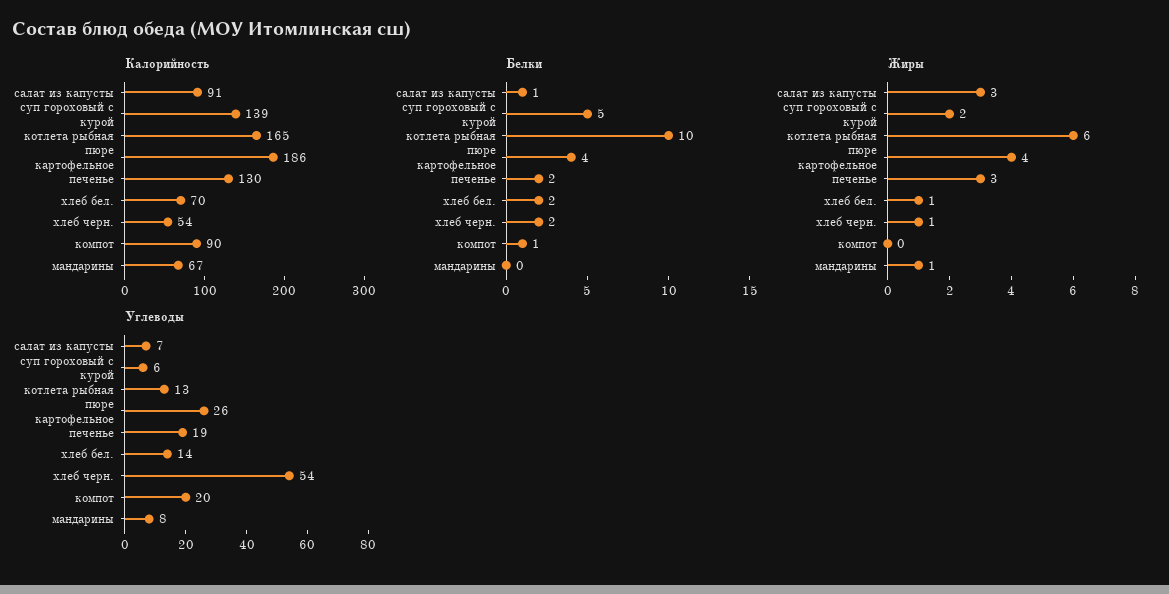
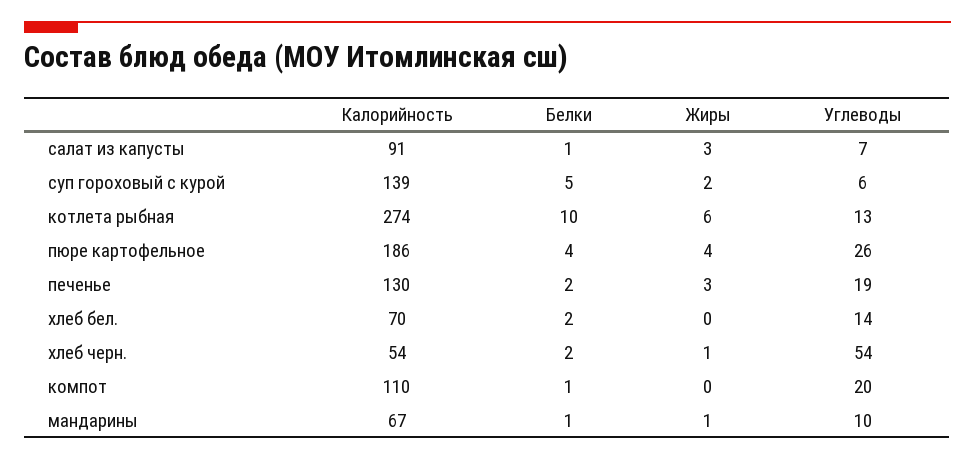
Калорийность, котлета рыбная: 165 -> 274
Калорийность, компот: 90 -> 110
Белки, мандарины: 0 -> 1
Жиры, хлеб бел.: 1 -> 0
Углеводы, мандарины: 8 -> 10

